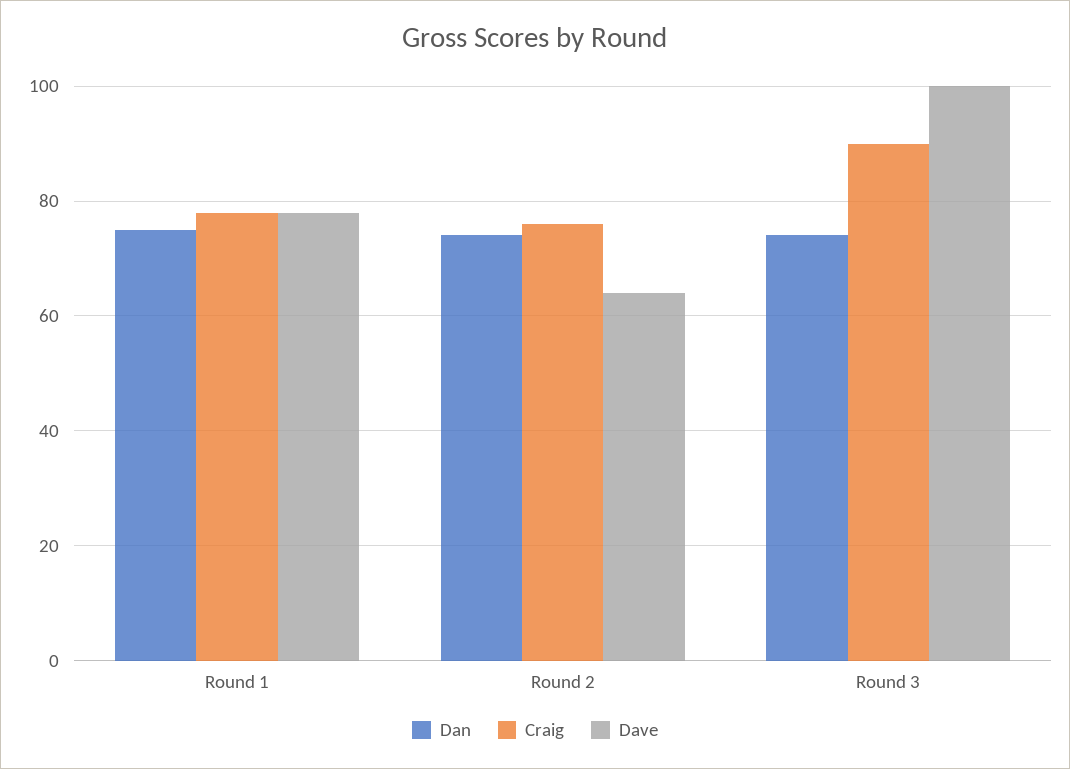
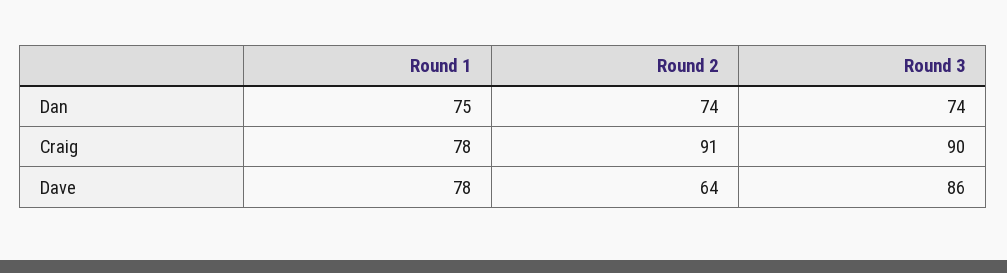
Craig, Round 2: 75 -> 91
Dave, Round 3: 100 -> 86

